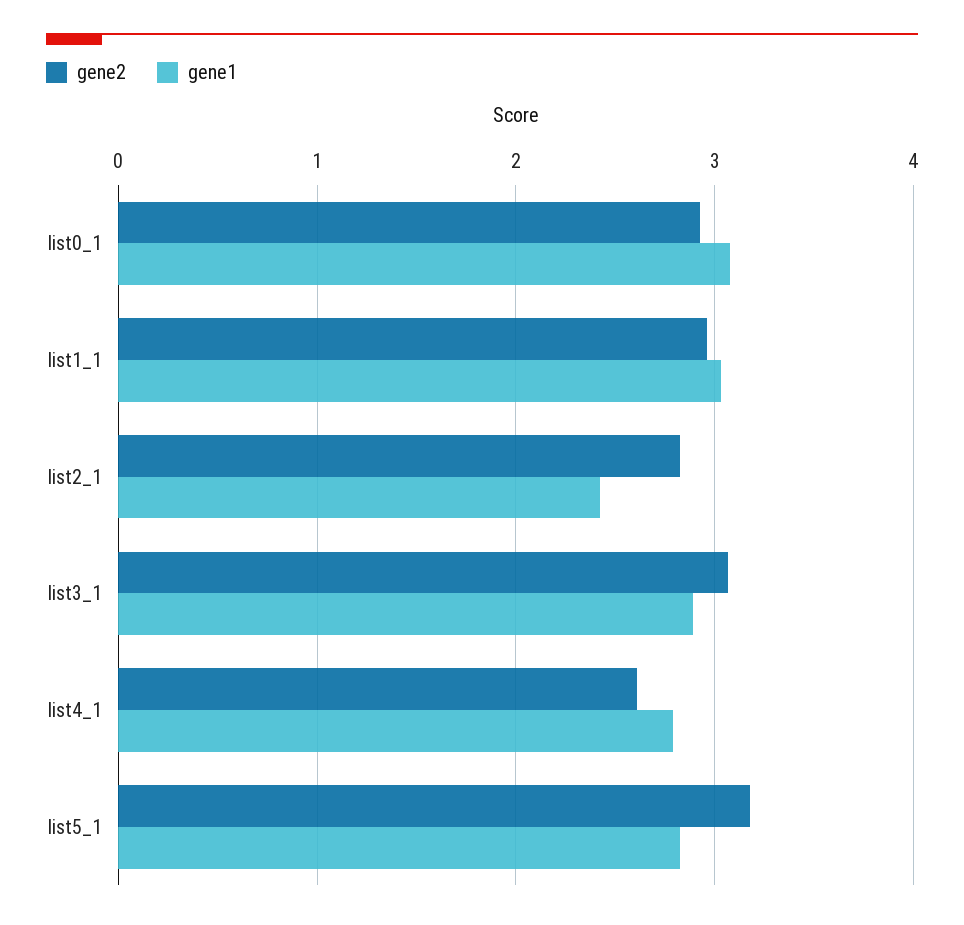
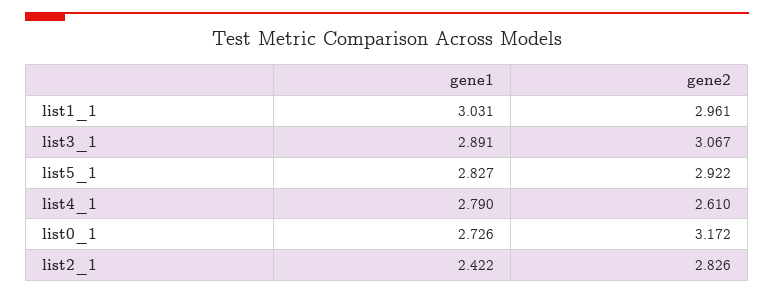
gene2, list0_1: 2.9 -> 3.172
gene1, list0_1: 3.1 -> 2.726
gene2, list5_1: 3.2 -> 2.922

